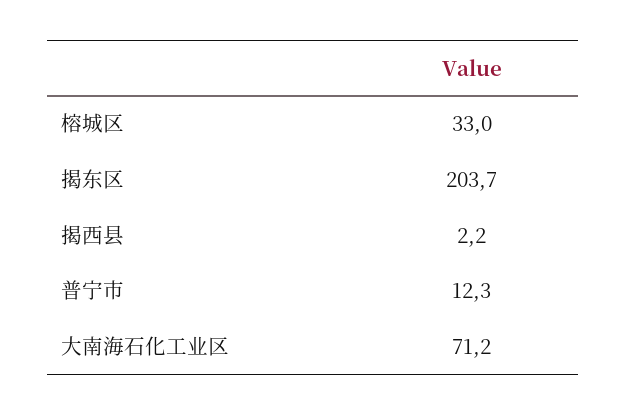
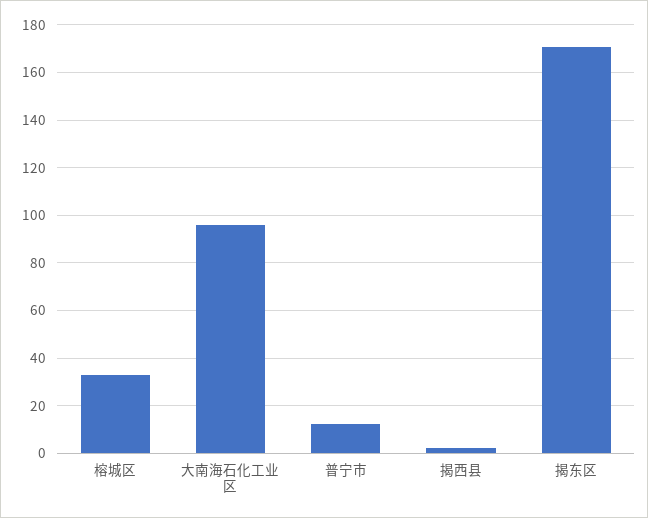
揭东区: 203.7 -> 170
大南海石化工业区: 71.2 -> 95

